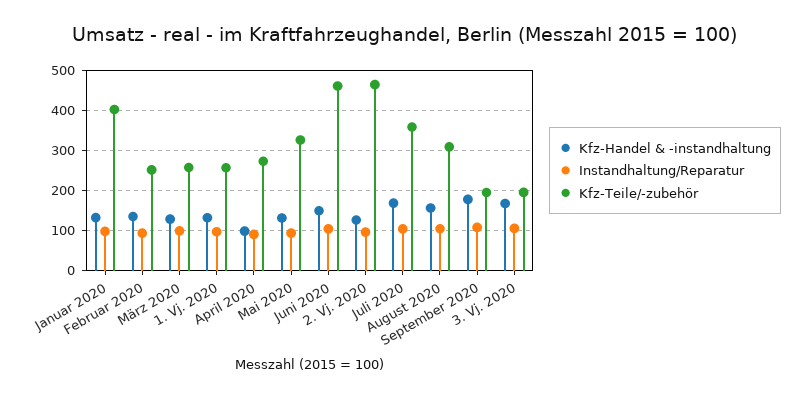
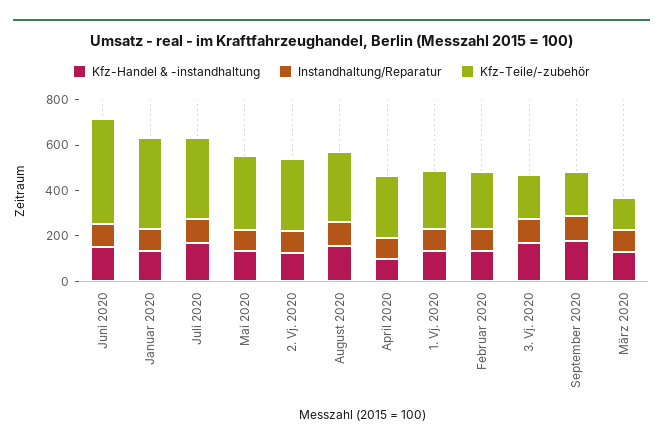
Kfz-Teile/-zubehör, März 2020: 260 -> 150
Kfz-Teile/-zubehör, 2. Vj. 2020: 460 -> 300

